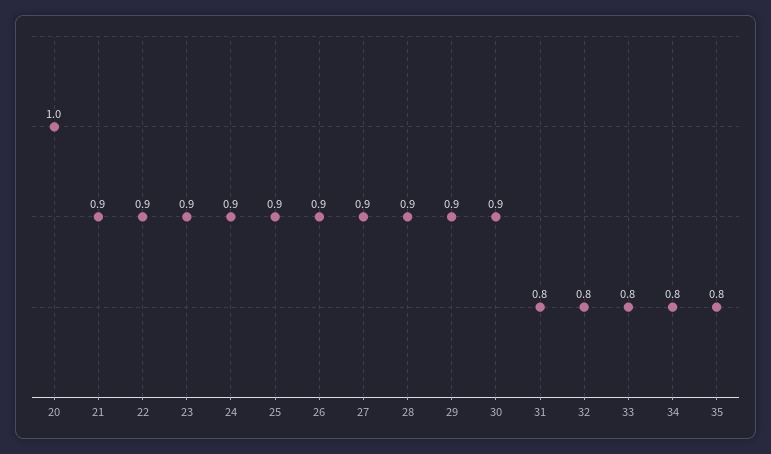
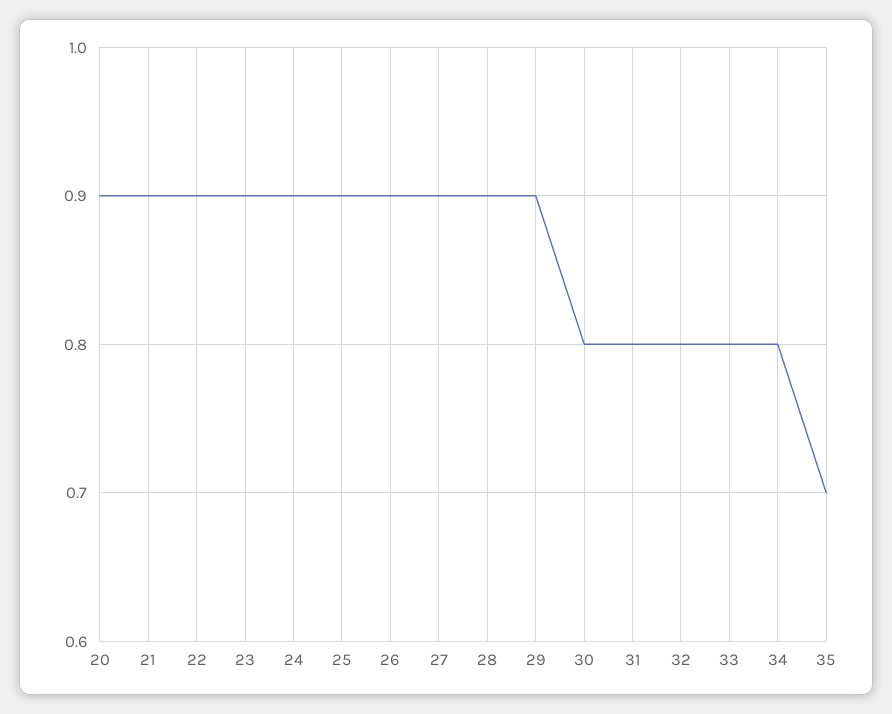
20: 1 -> 0.9
30: 0.9 -> 0.8
35: 0.8 -> 0.7

